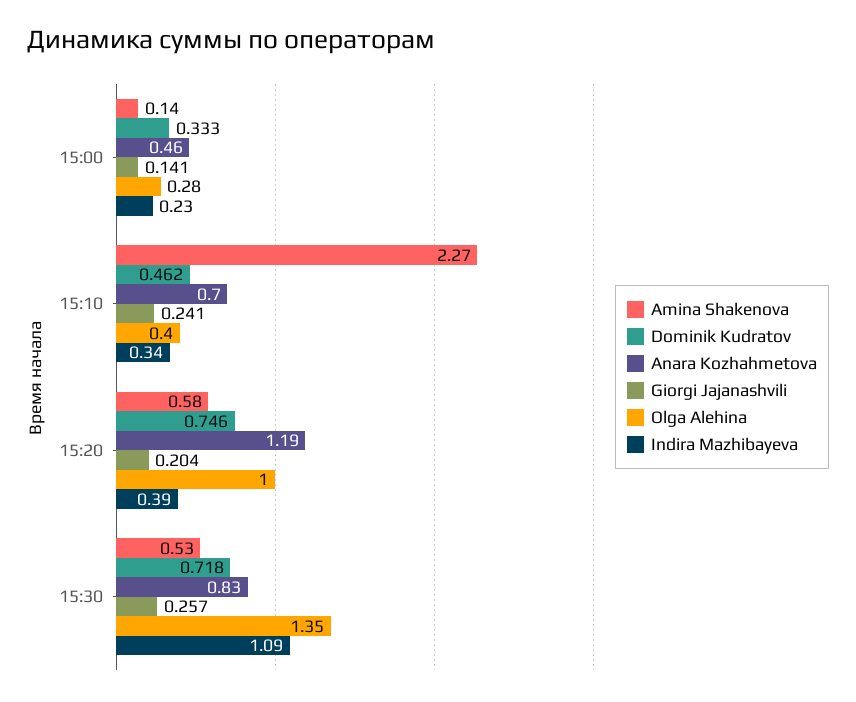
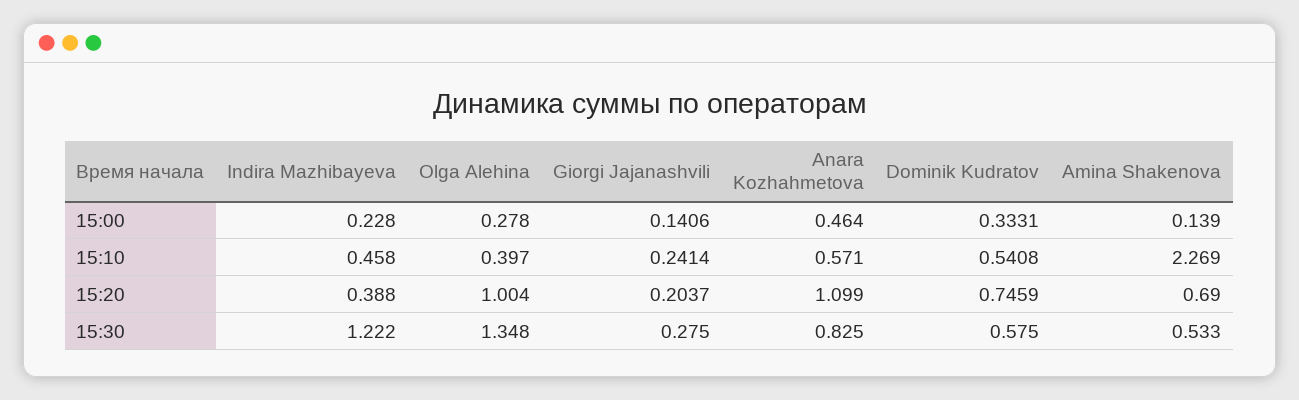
Dominik Kudratov, 15:10: 0.462 -> 0.5408
Anara Kozhahmetova, 15:10: 0.7 -> 0.571
Indira Mazhibayeva, 15:10: 0.34 -> 0.458
Amina Shakenova, 15:20: 0.58 -> 0.69
Anara Kozhahmetova, 15:20: 1.19 -> 1.099
Dominik Kudratov, 15:30: 0.718 -> 0.575
Giorgi Jajanashvili, 15:30: 0.257 -> 0.275
Indira Mazhibayeva, 15:30: 1.09 -> 1.222

